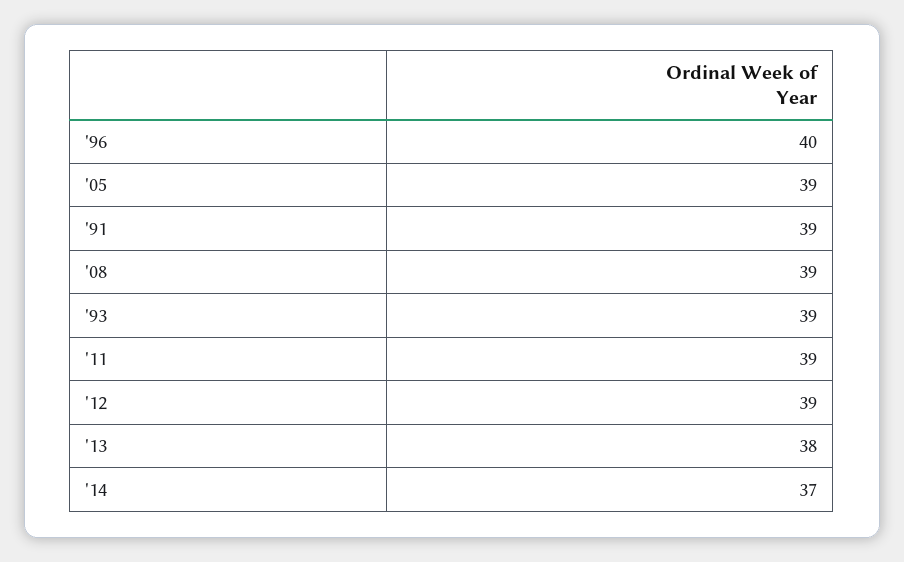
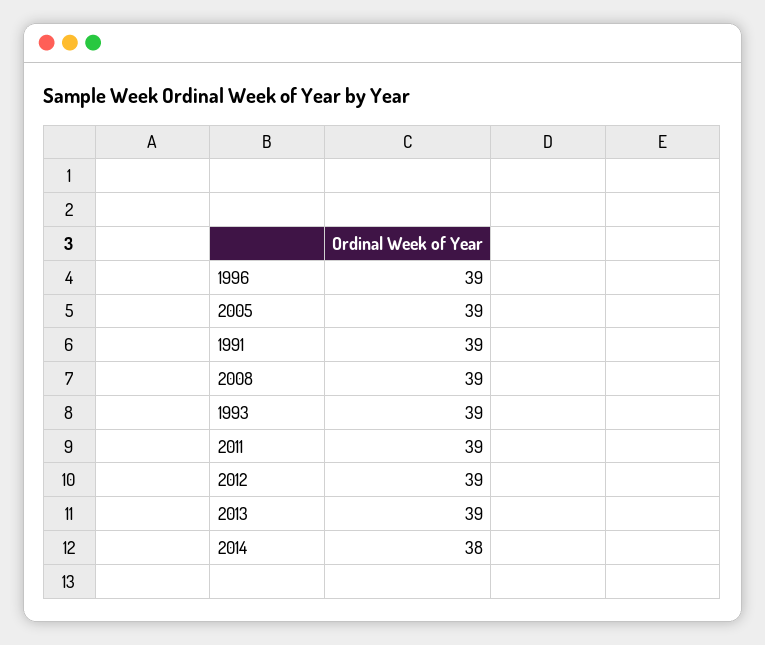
'96: 40 -> 39
'13: 38 -> 39
'14: 37 -> 38

